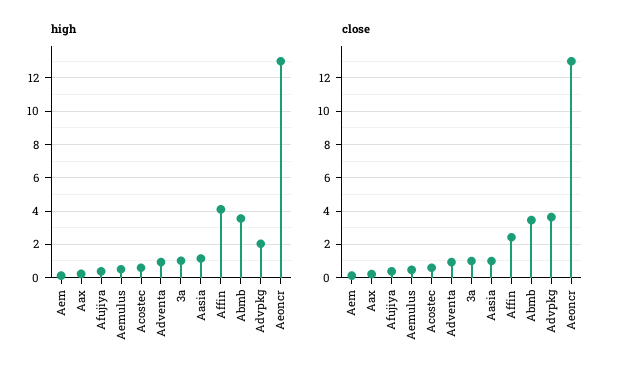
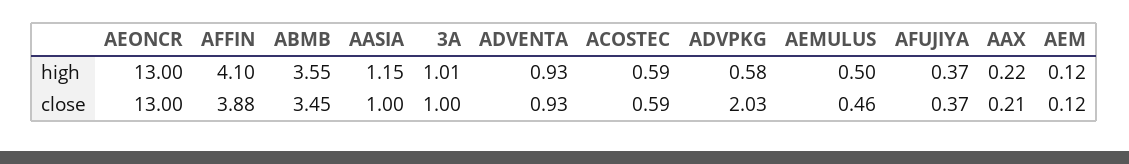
high, Advpkg: 2 -> 0.58
close, Affin: 2.5 -> 3.88
close, Advpkg: 3.5 -> 2.03

